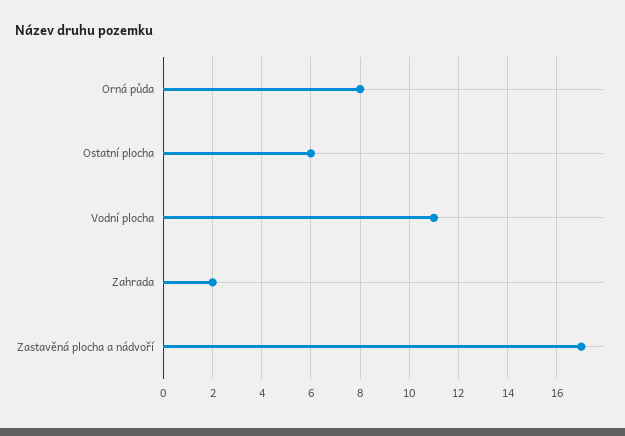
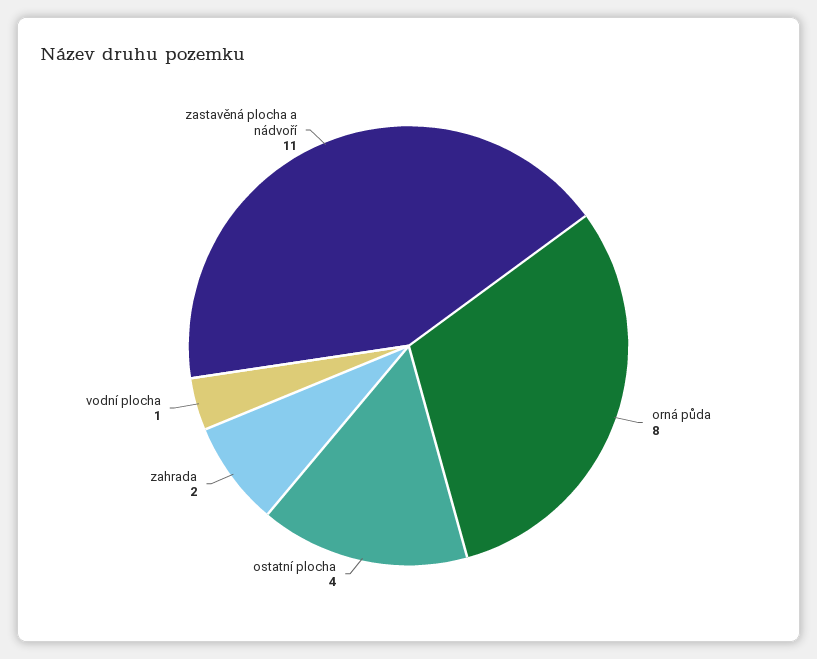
Ostatní plocha: 6 -> 4
Vodní plocha: 11 -> 1
Zastavěná plocha a nádvoří: 17 -> 11

